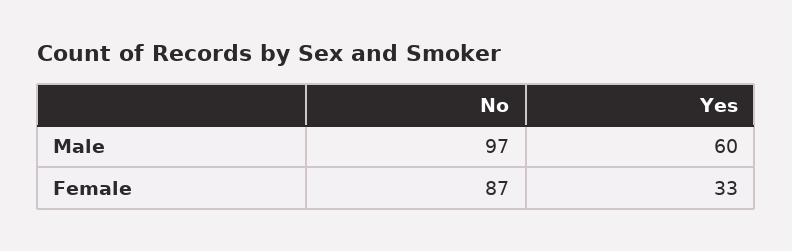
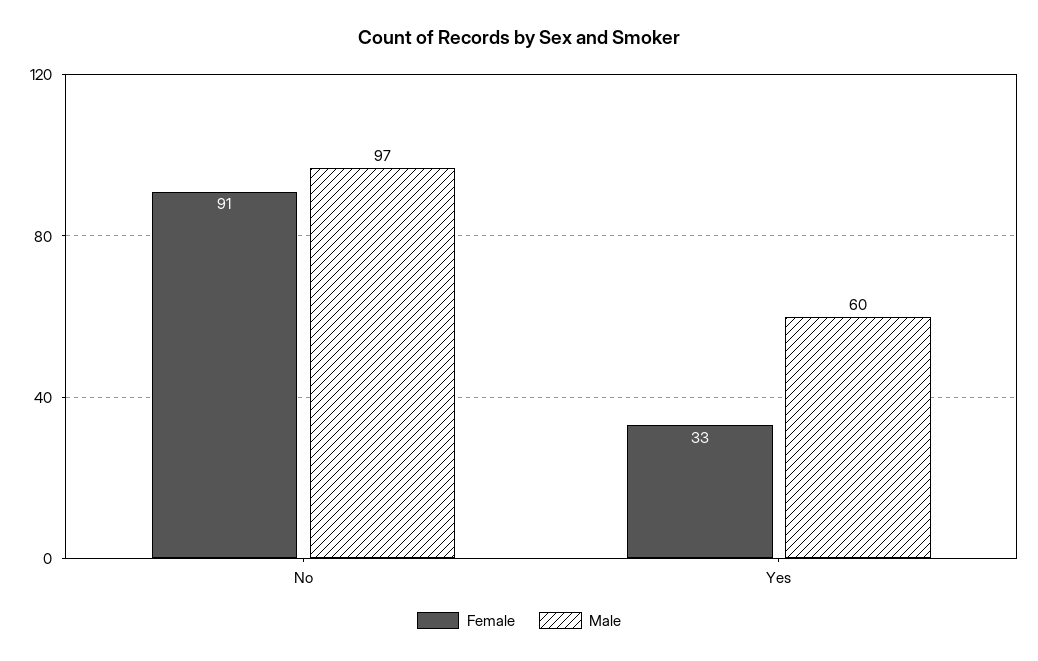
Female, No: 87 -> 91

